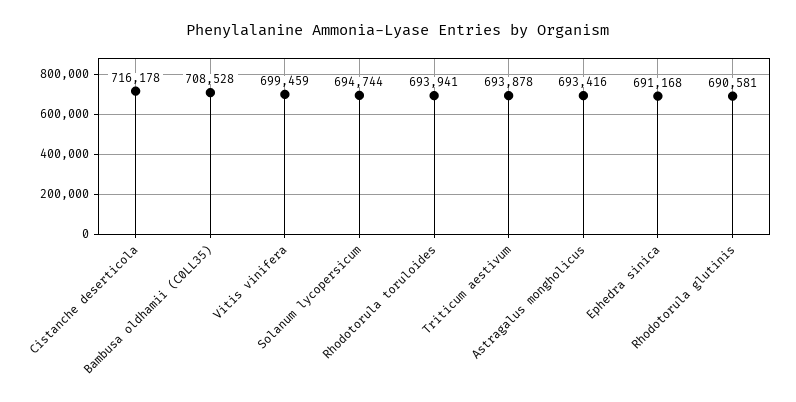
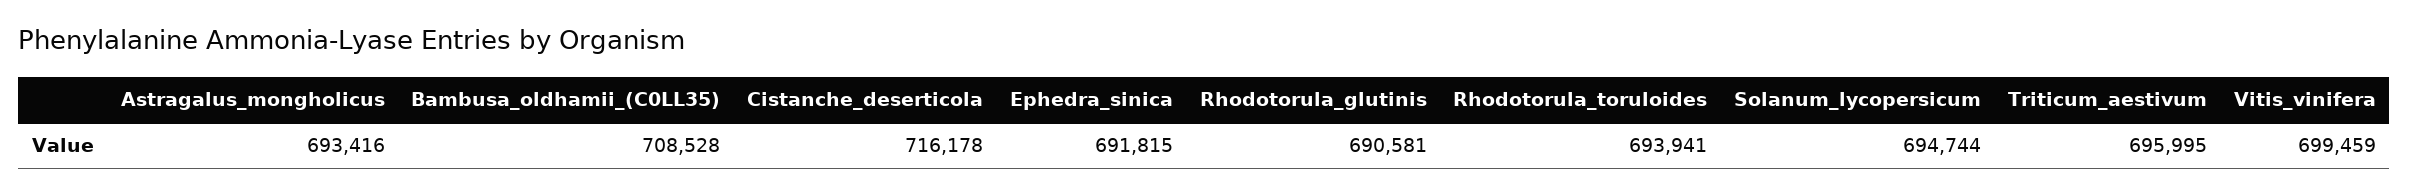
Triticum aestivum: 693878 -> 695995
Ephedra sinica: 691168 -> 691815

